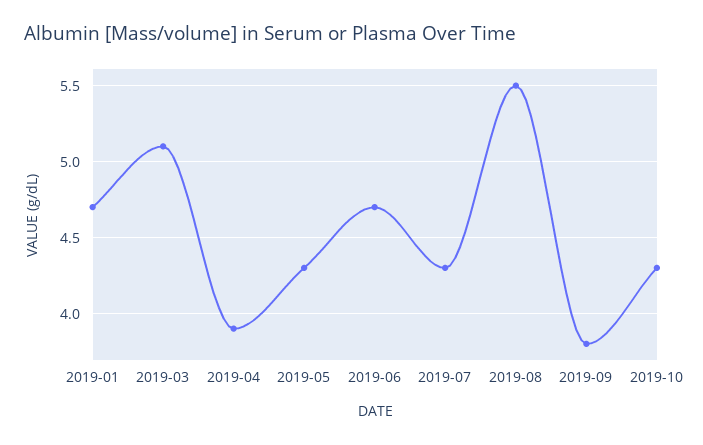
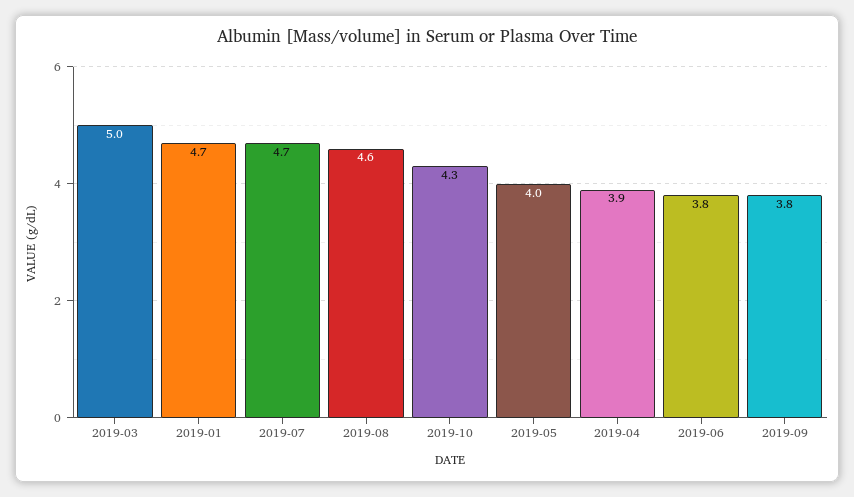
2019-03: 5.1 -> 5
2019-05: 4.3 -> 4
2019-06: 4.7 -> 3.8
2019-07: 4.3 -> 4.7
2019-08: 5.5 -> 4.6

